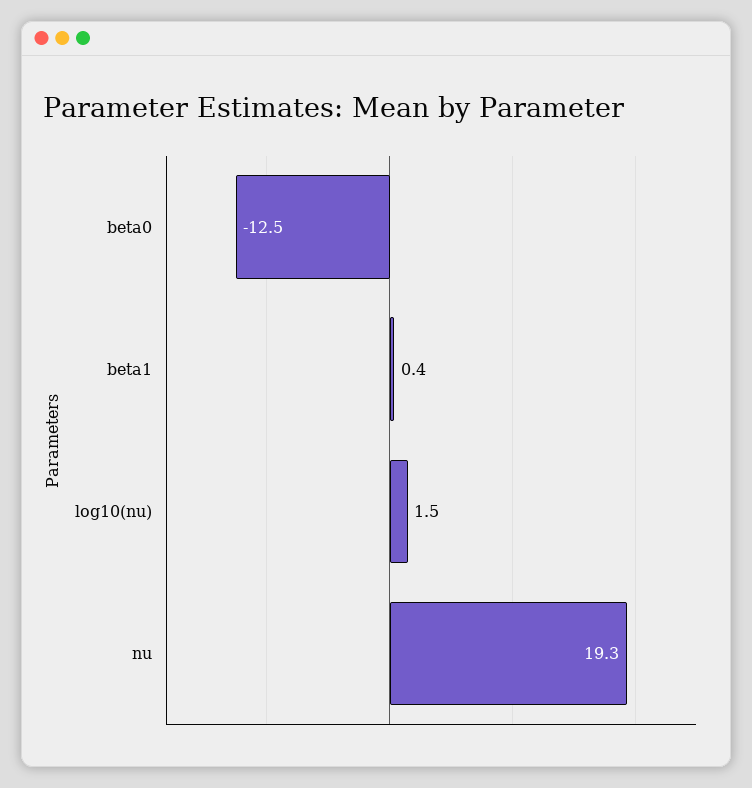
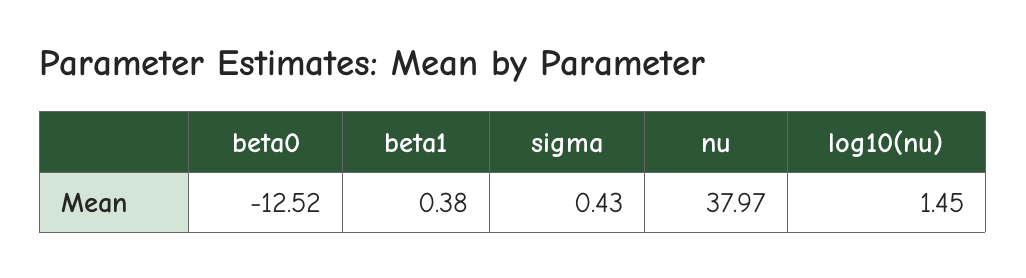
nu: 19.3 -> 37.97
sigma: none -> 0.43

